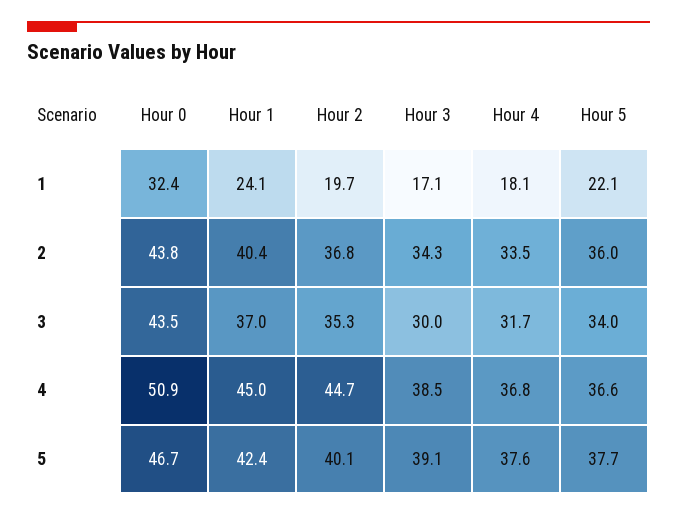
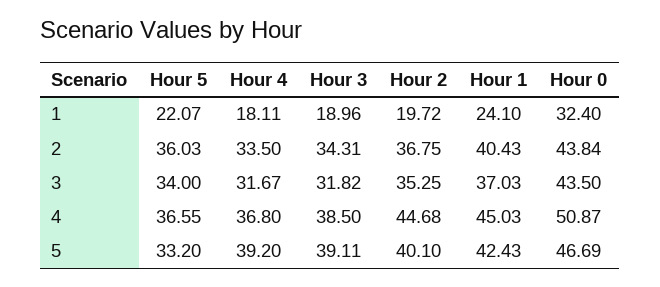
Hour 3, 1: 17.1 -> 18.96
Hour 3, 3: 30 -> 31.82
Hour 4, 5: 37.6 -> 39.2
Hour 5, 5: 37.7 -> 33.2

